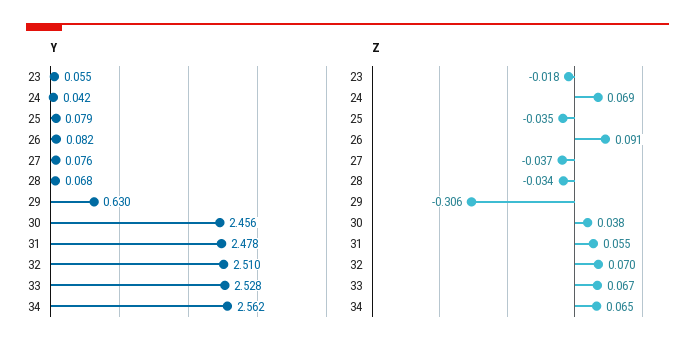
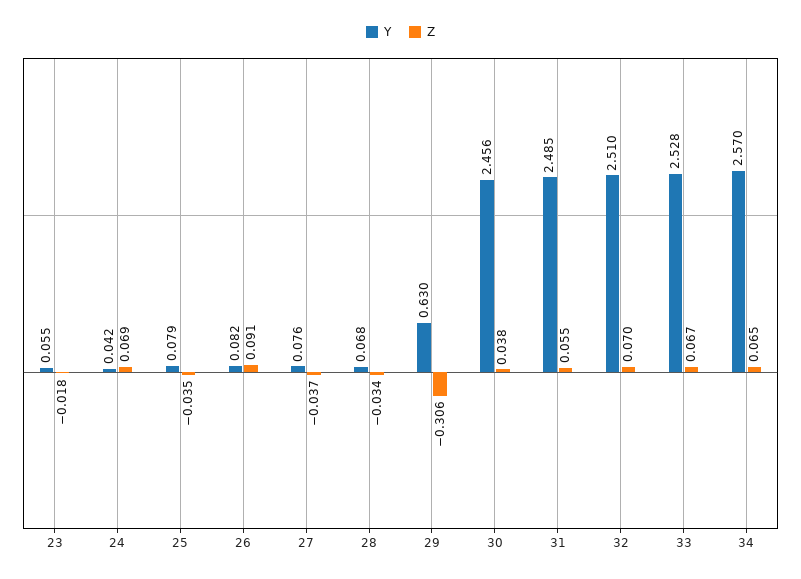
Y, 31: 2.478 -> 2.485
Y, 34: 2.562 -> 2.57

